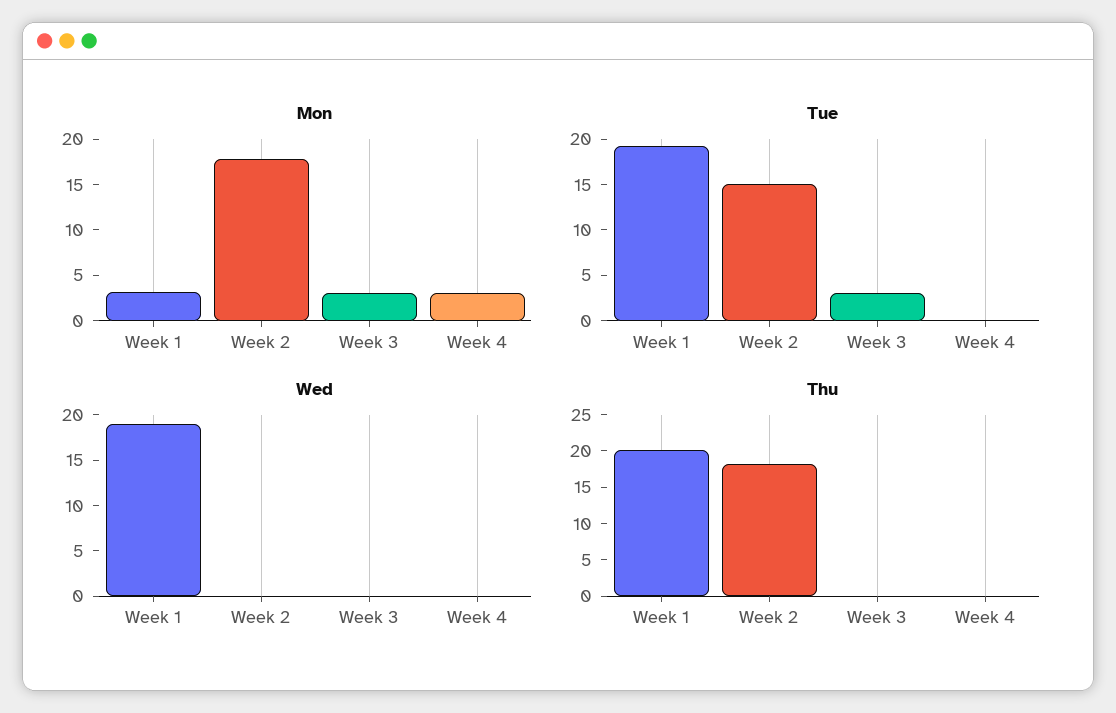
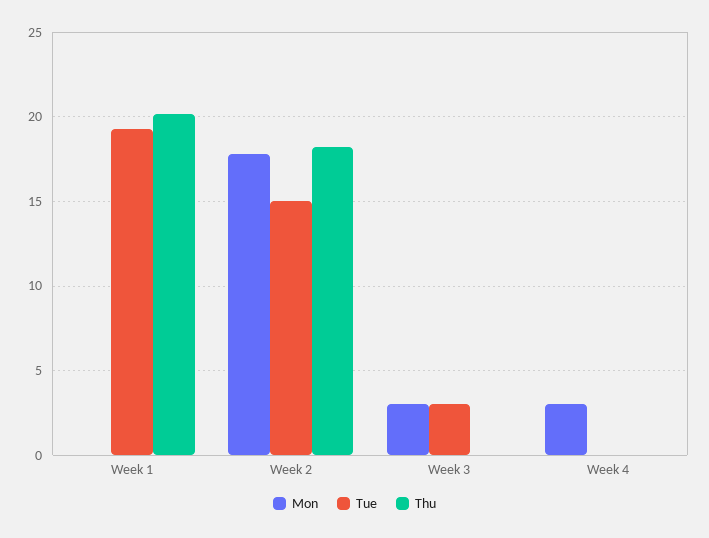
Mon, Week 1: 3 -> 0
Wed, Week 1: 19 -> none
Wed, Week 2: 0 -> none
Wed, Week 3: 0 -> none
Wed, Week 4: 0 -> none

